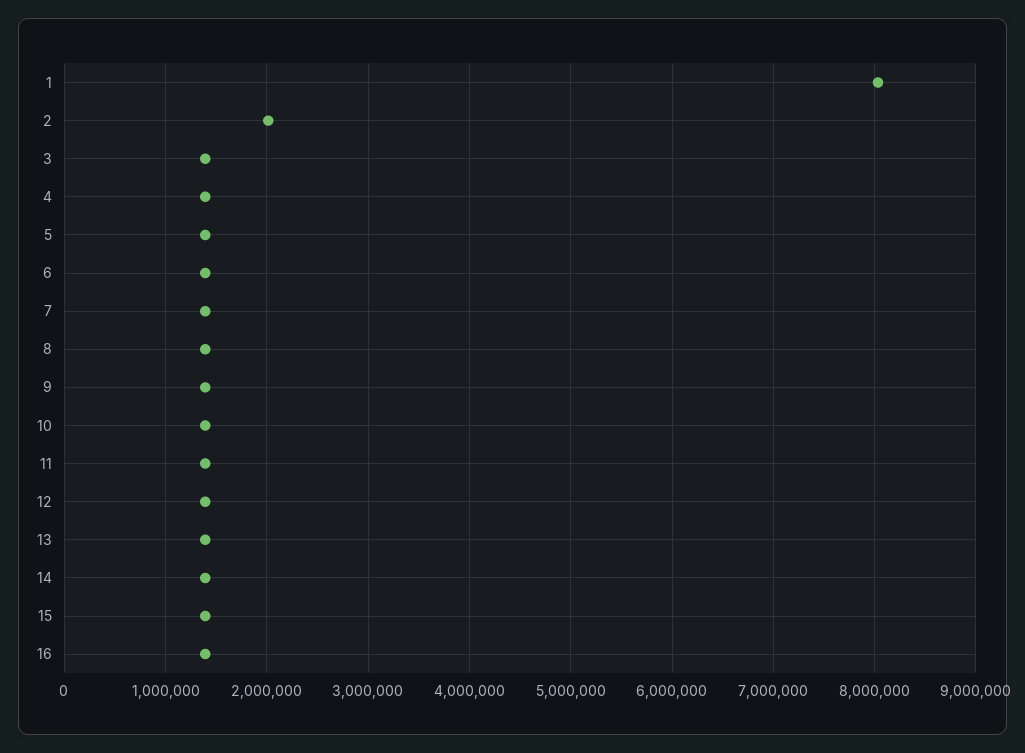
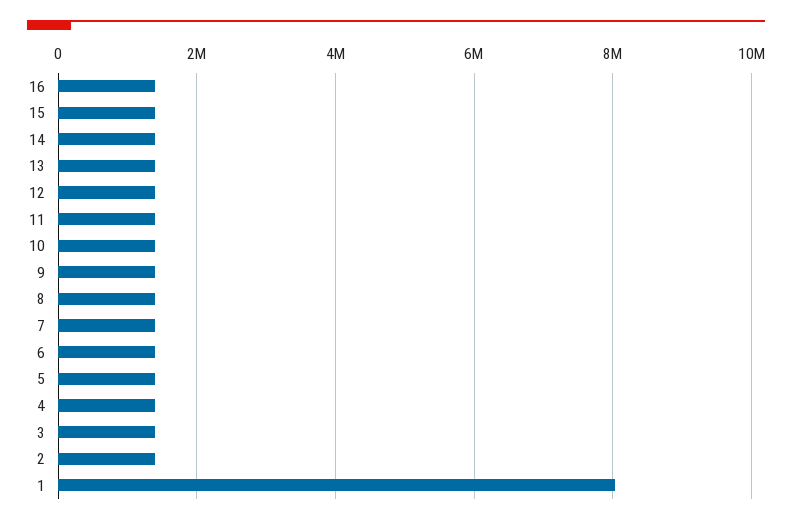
2: 2000000 -> 1400000

